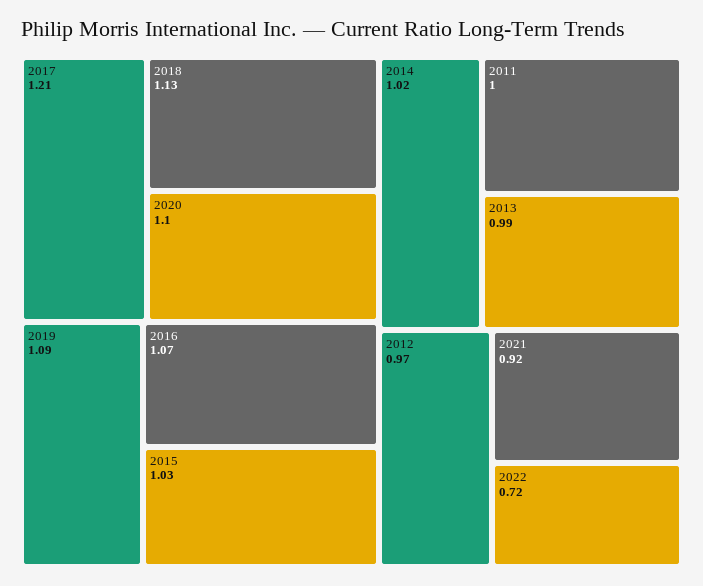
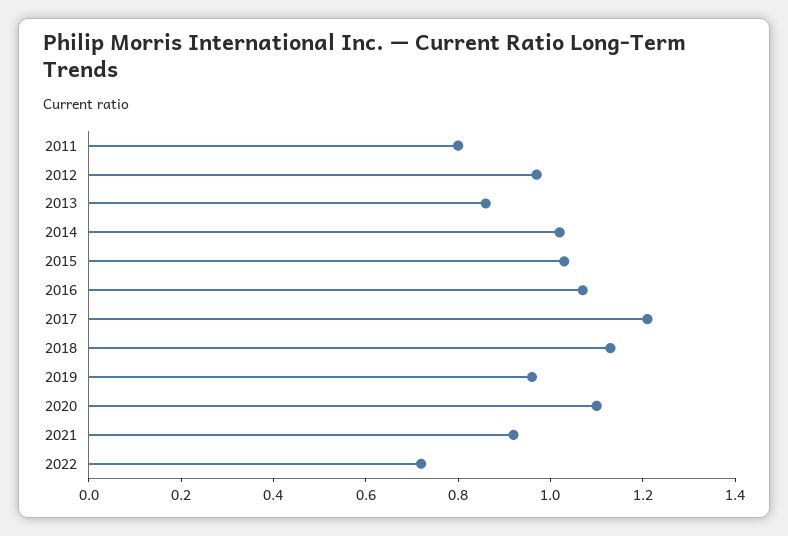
2019: 1.09 -> 0.95
2011: 1 -> 0.8
2013: 0.99 -> 0.85

